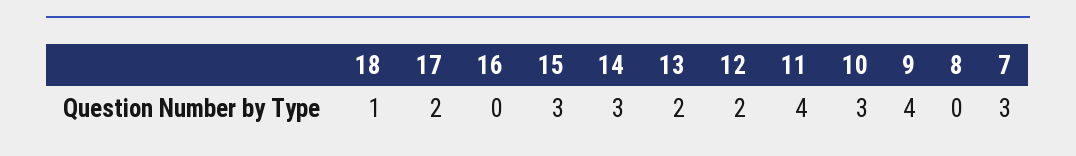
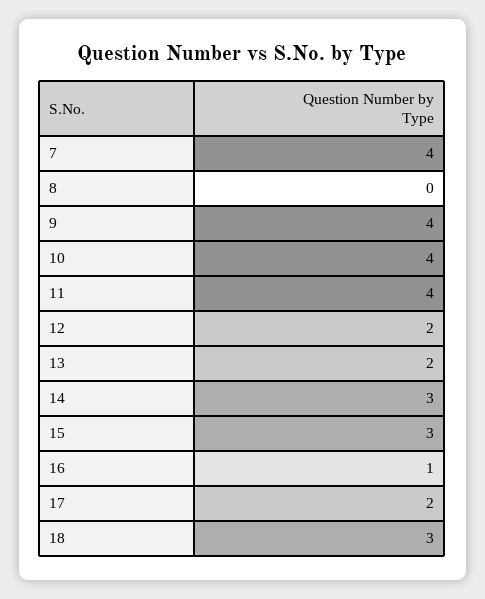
18: 1 -> 3
16: 0 -> 1
10: 3 -> 4
7: 3 -> 4

